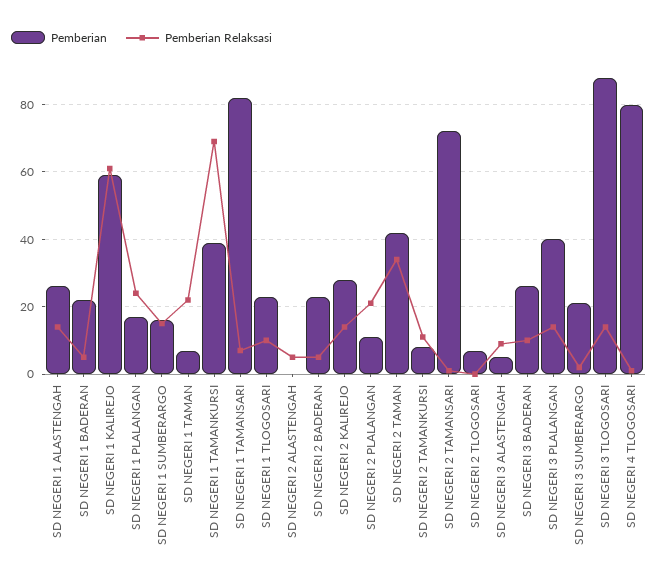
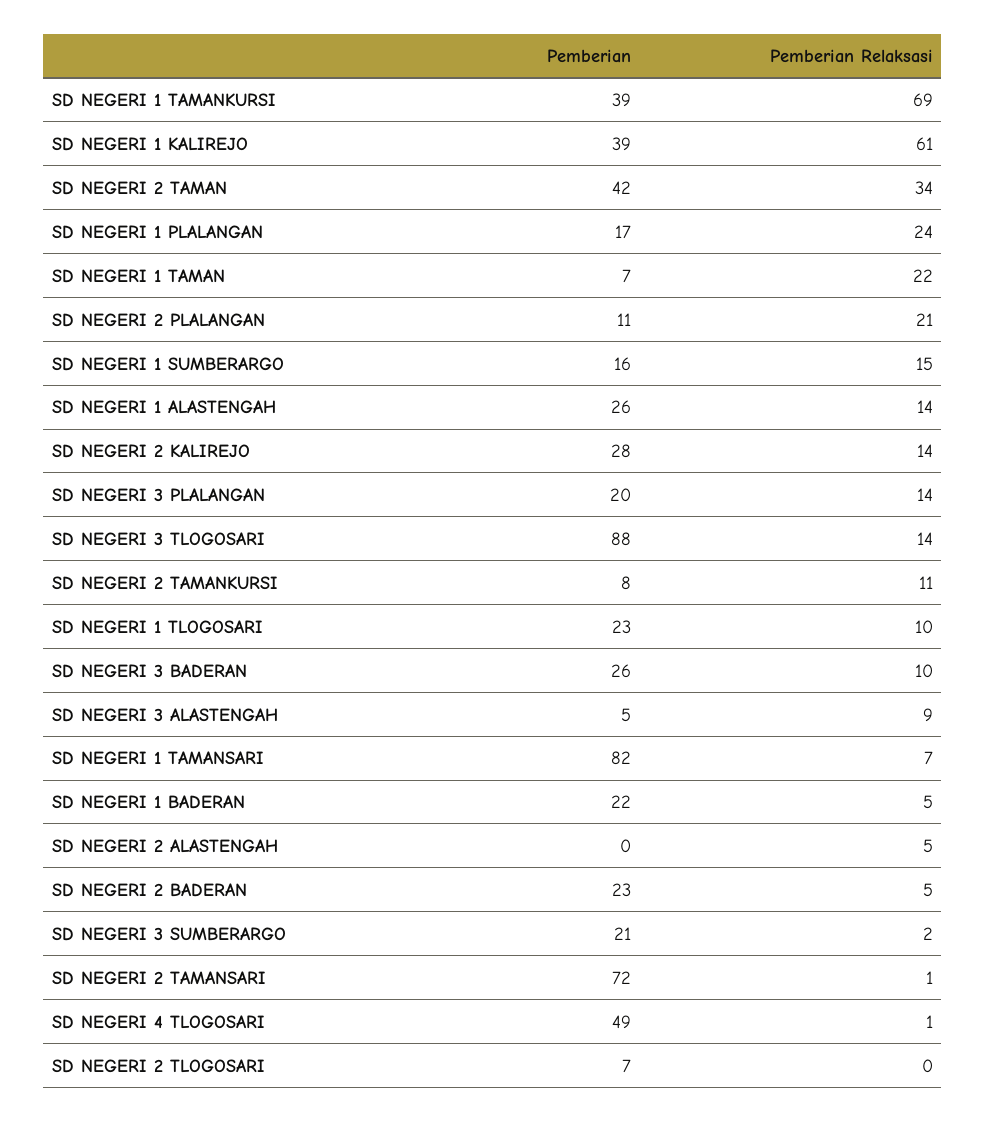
Pemberian, SD NEGERI 1 KALIREJO: 60 -> 39
Pemberian, SD NEGERI 3 PLALANGAN: 40 -> 20
Pemberian, SD NEGERI 4 TLOGOSARI: 80 -> 49

